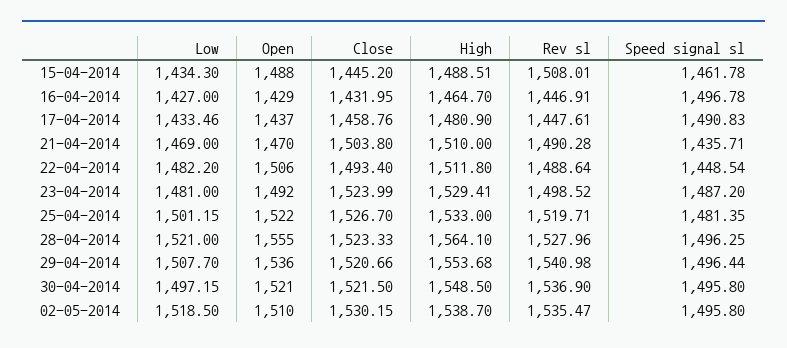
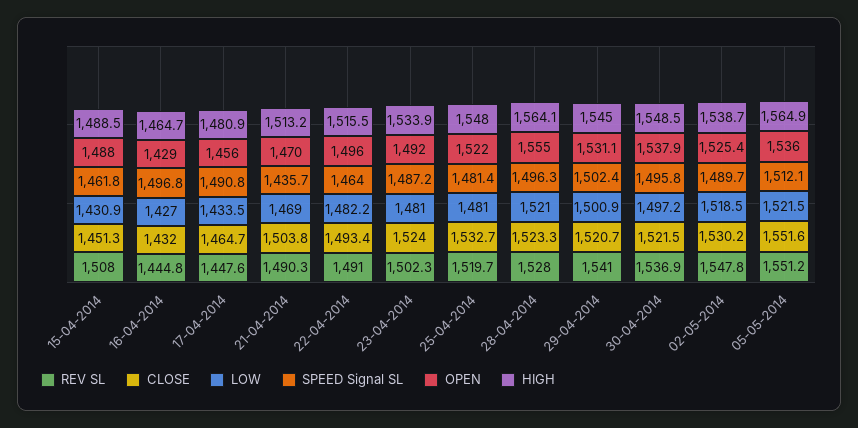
Low, 15-04-2014: 1434.3 -> 1430.9
Close, 15-04-2014: 1445.2 -> 1451.3
Rev sl, 16-04-2014: 1446.91 -> 1444.8
Open, 17-04-2014: 1437 -> 1456
Close, 17-04-2014: 1458.76 -> 1464.7
High, 21-04-2014: 1510 -> 1513.2
Open, 22-04-2014: 1506 -> 1496
High, 22-04-2014: 1511.8 -> 1515.5
Rev sl, 22-04-2014: 1488.64 -> 1491
Speed signal sl, 22-04-2014: 1448.54 -> 1464
High, 23-04-2014: 1529.41 -> 1533.9
Rev sl, 23-04-2014: 1498.52 -> 1502.3
Low, 25-04-2014: 1501.15 -> 1481
Close, 25-04-2014: 1526.7 -> 1532.7
High, 25-04-2014: 1533 -> 1548
Low, 29-04-2014: 1507.7 -> 1500.9
Open, 29-04-2014: 1536 -> 1531.1
High, 29-04-2014: 1553.68 -> 1545
Speed signal sl, 29-04-2014: 1496.44 -> 1502.4
Open, 30-04-2014: 1521 -> 1537.9
Open, 02-05-2014: 1510 -> 1525.4
Rev sl, 02-05-2014: 1535.47 -> 1547.8
Speed signal sl, 02-05-2014: 1495.8 -> 1489.7
Rev sl, 05-05-2014: none -> 1551.2
Close, 05-05-2014: none -> 1551.6
Low, 05-05-2014: none -> 1521.5
Speed signal sl, 05-05-2014: none -> 1512.1
Open, 05-05-2014: none -> 1536
High, 05-05-2014: none -> 1564.9

